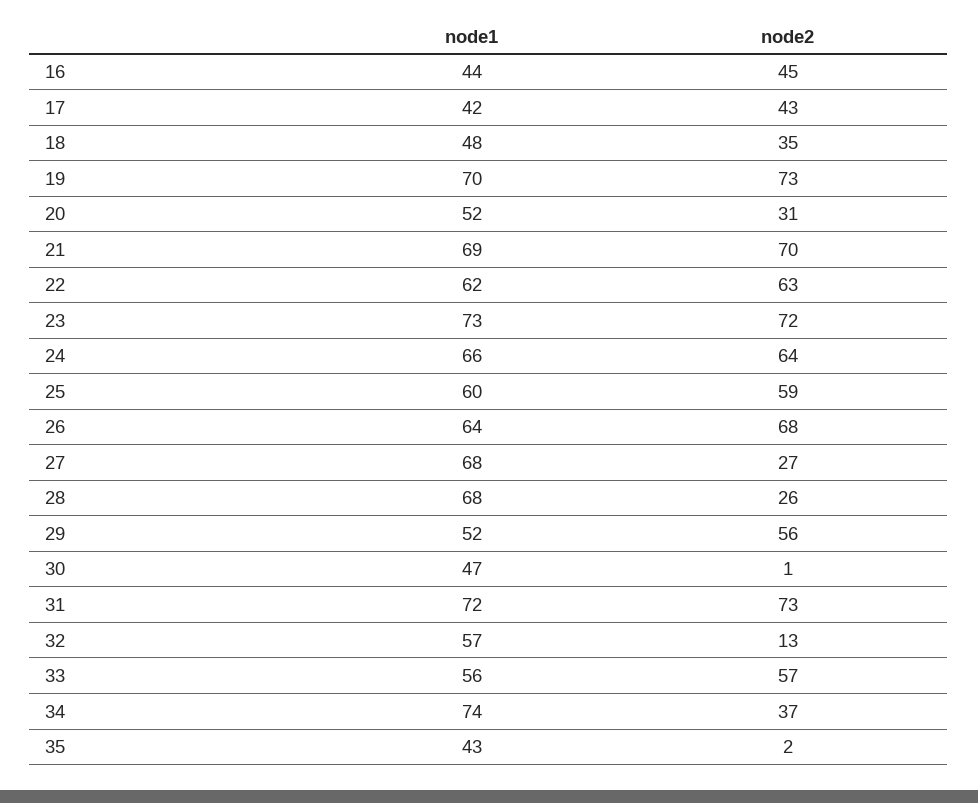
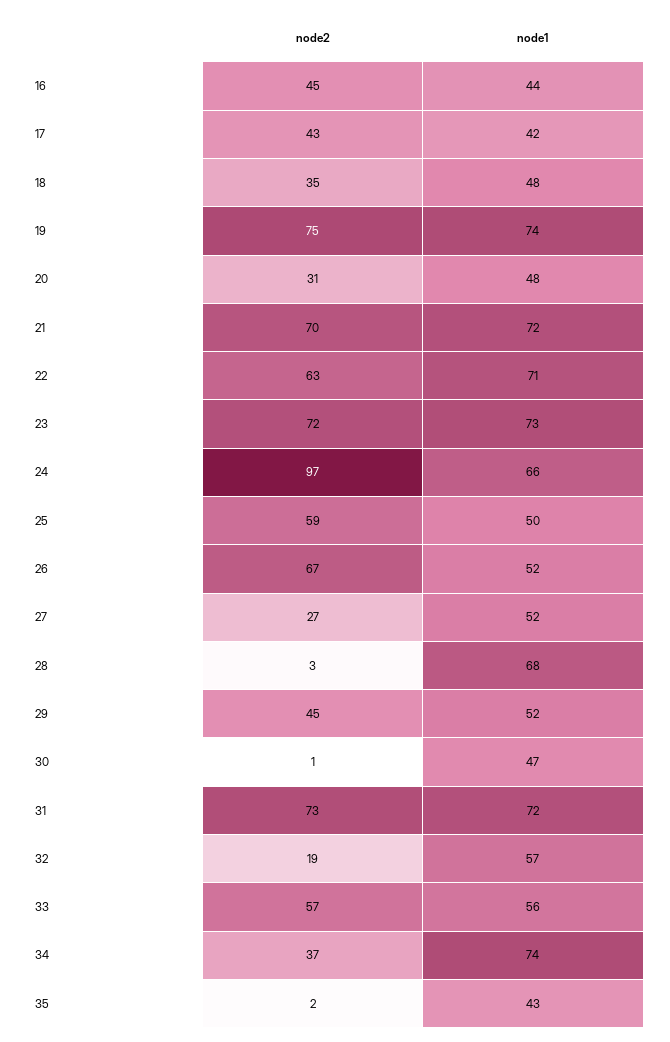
node1, 19: 70 -> 74
node2, 19: 73 -> 75
node1, 20: 52 -> 48
node1, 21: 69 -> 72
node1, 22: 62 -> 71
node2, 24: 64 -> 97
node1, 25: 60 -> 50
node1, 26: 64 -> 52
node2, 26: 68 -> 67
node1, 27: 68 -> 52
node2, 28: 26 -> 3
node2, 29: 56 -> 45
node2, 32: 13 -> 19

